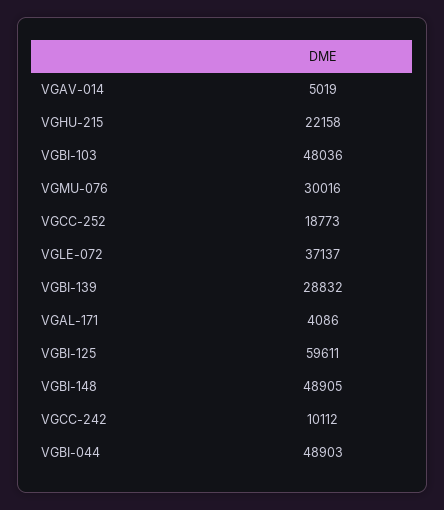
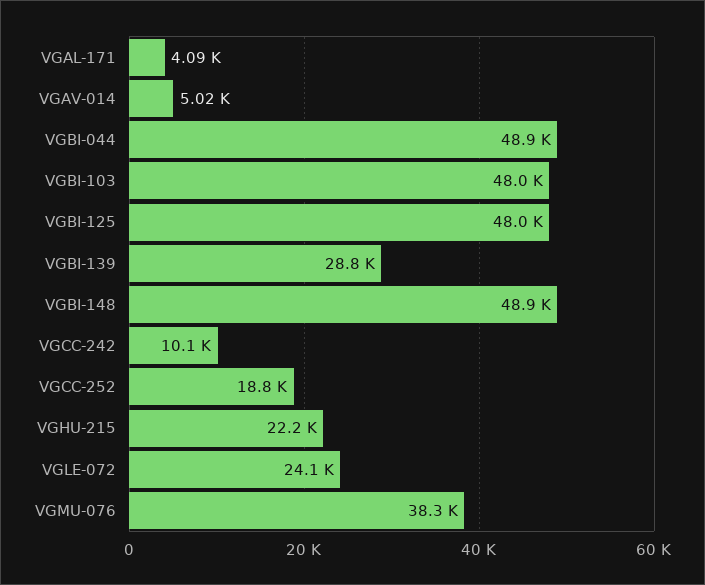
VGMU-076: 30016 -> 38300
VGLE-072: 37137 -> 24100
VGBI-125: 59611 -> 48000

